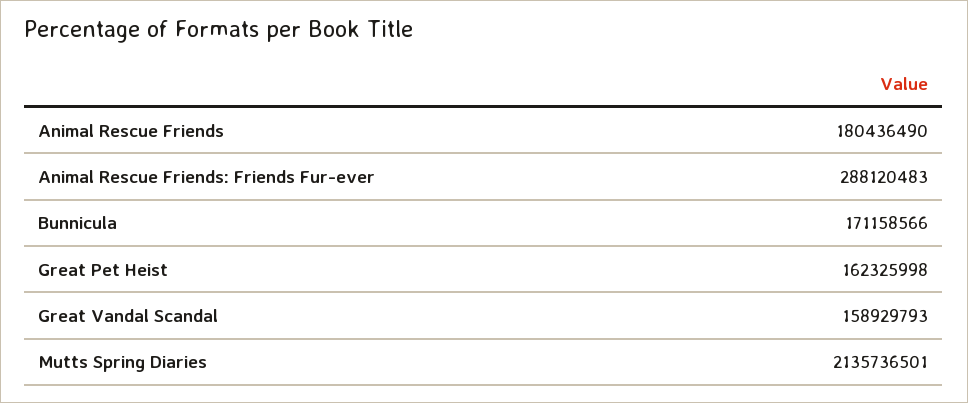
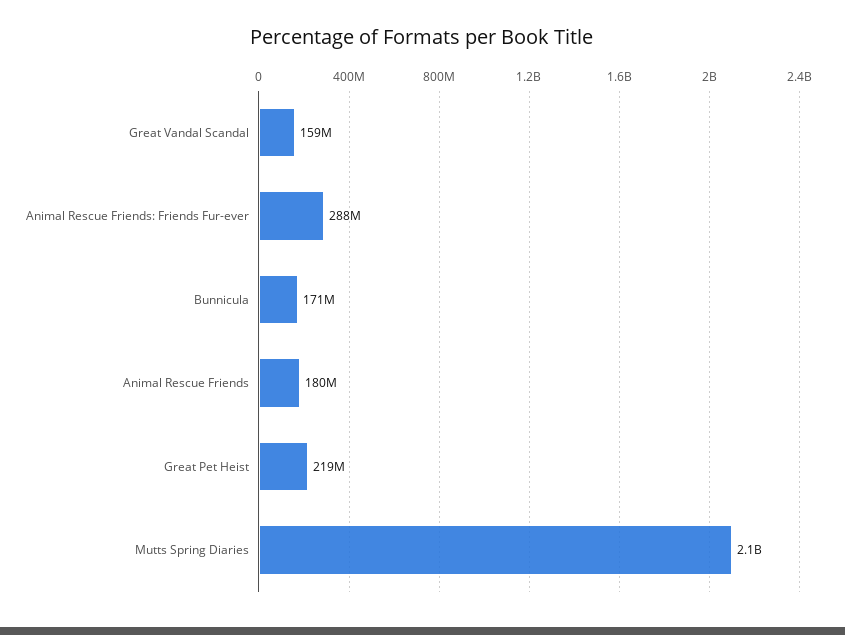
Great Pet Heist: 162325998 -> 219000000

